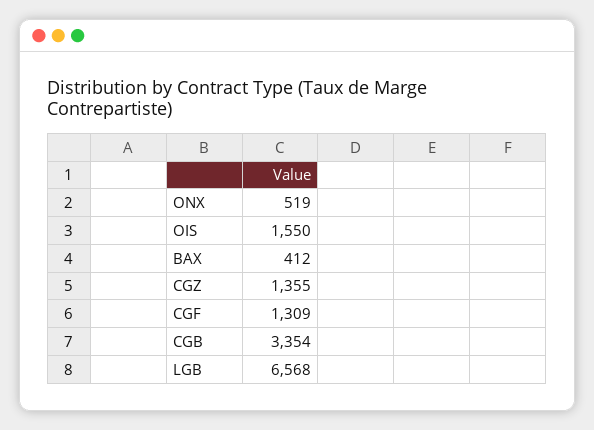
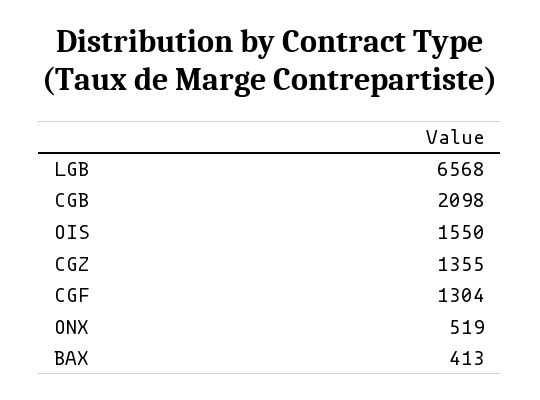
BAX: 412 -> 413
CGF: 1309 -> 1304
CGB: 3354 -> 2098

